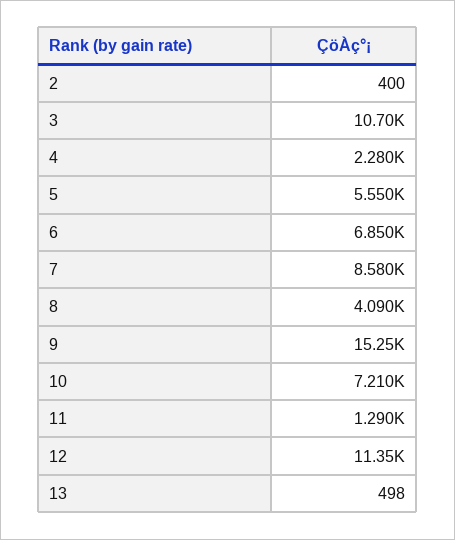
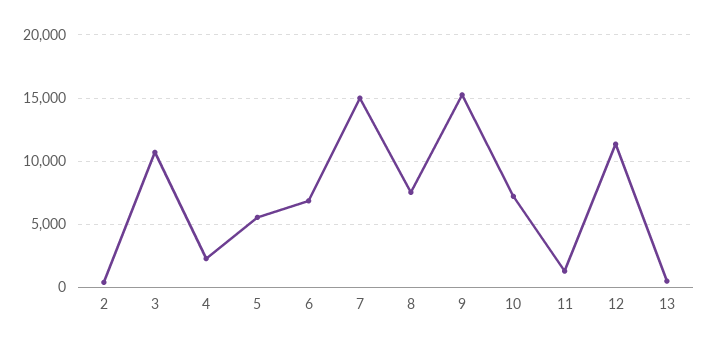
7: 8580 -> 15000
8: 4090 -> 7500

